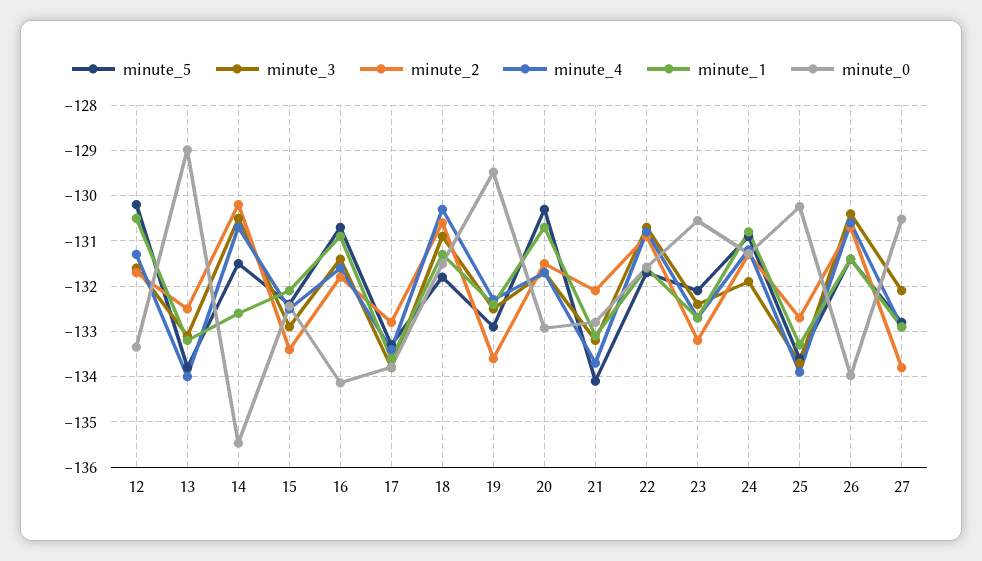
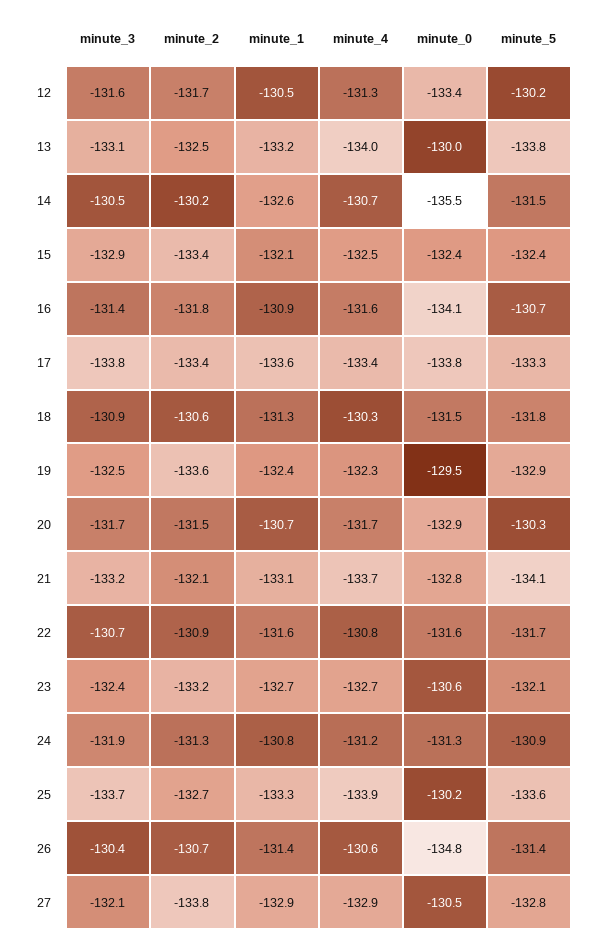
minute_0, 13: -129 -> -130
minute_2, 17: -132.8 -> -133.4
minute_0, 26: -134 -> -134.8

